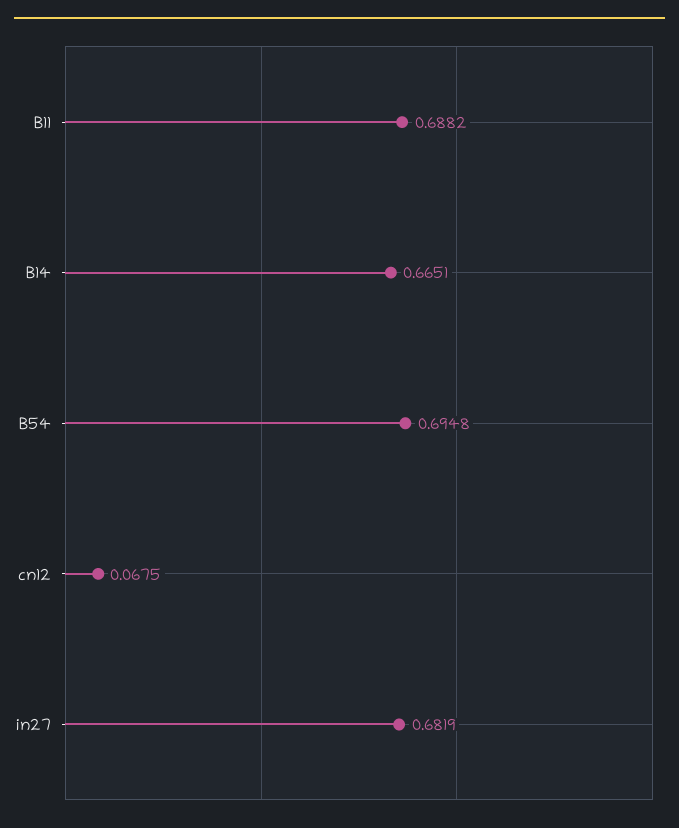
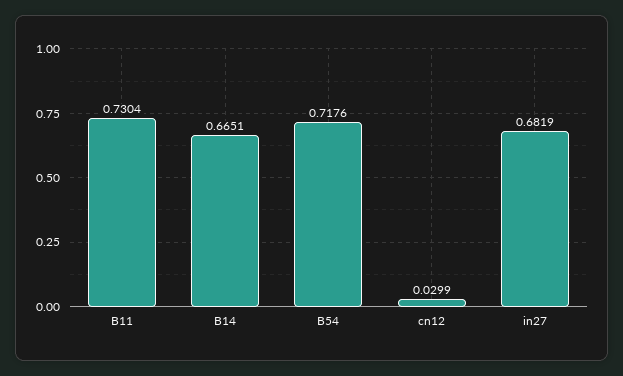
B11: 0.6882 -> 0.7304
B54: 0.6948 -> 0.7176
cn12: 0.0675 -> 0.0299

